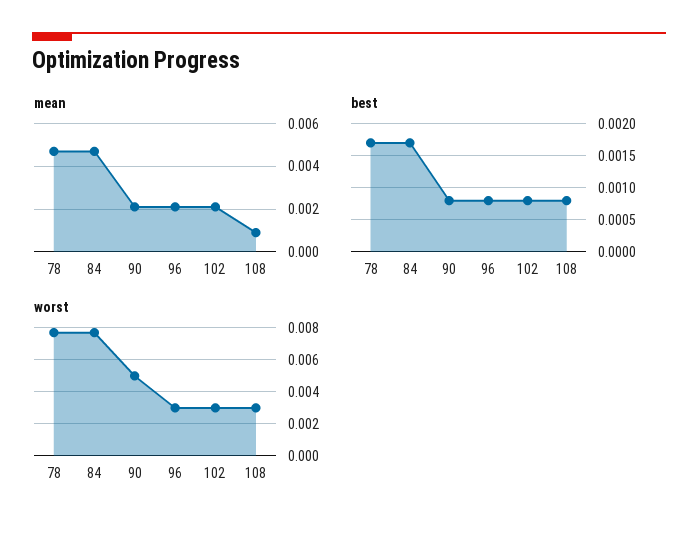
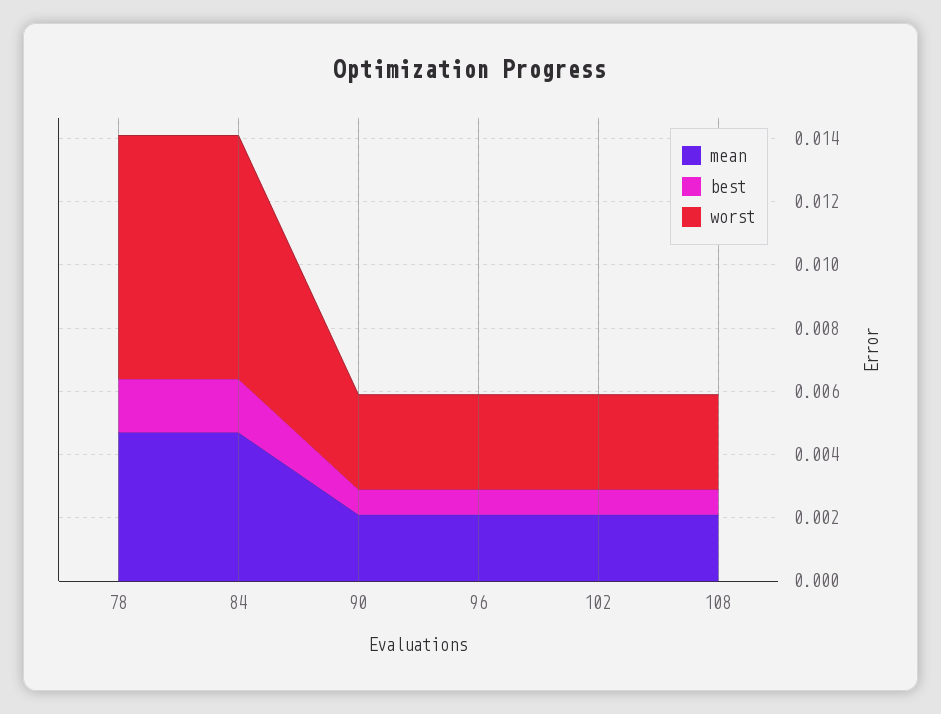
mean, 108: 0.001 -> 0.002
worst, 90: 0.005 -> 0.003

